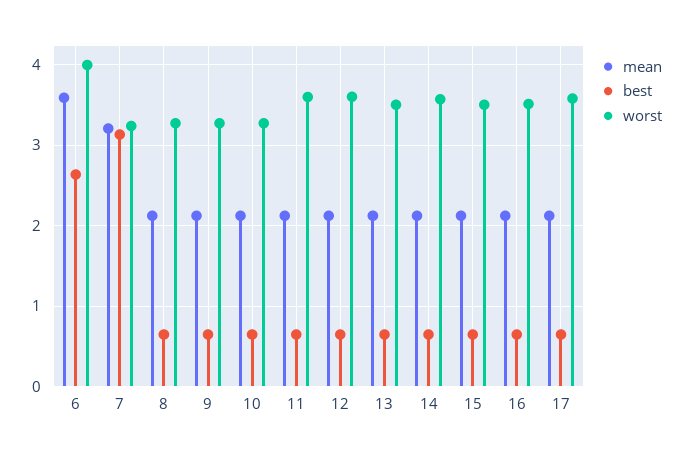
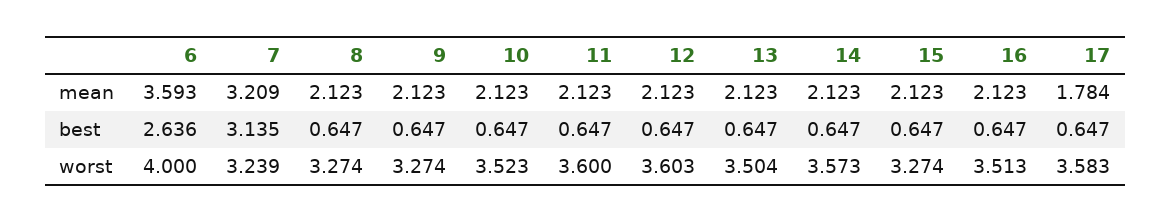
worst, 10: 3.3 -> 3.523
worst, 15: 3.5 -> 3.274
mean, 17: 2.1 -> 1.784

